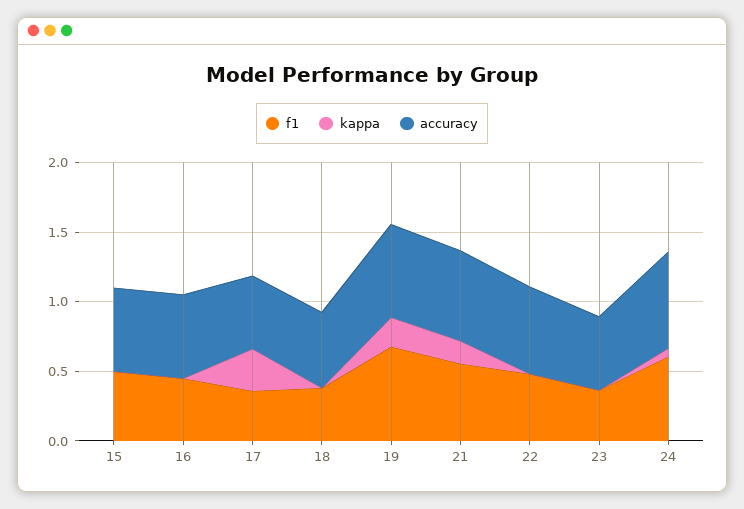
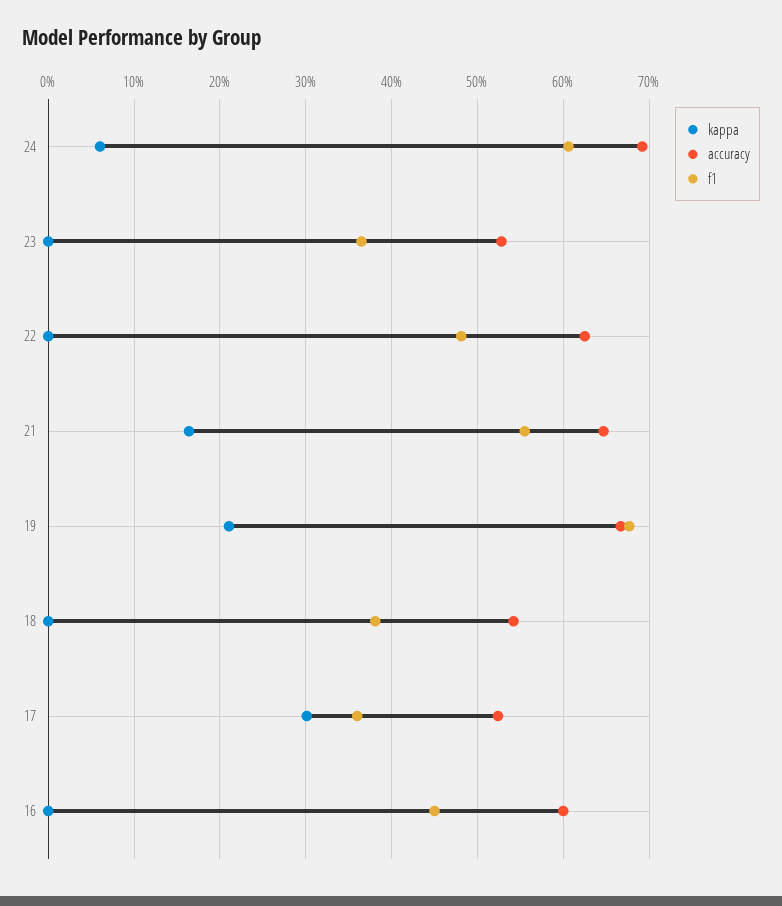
f1, 15: 0.5 -> none
kappa, 15: 0 -> none
accuracy, 15: 0.6 -> none

